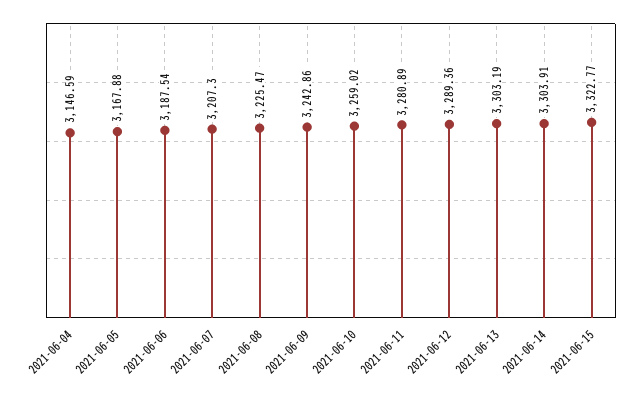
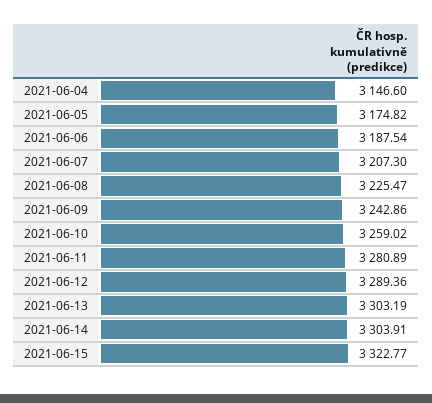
2021-06-04: 3146.59 -> 3146.6
2021-06-05: 3167.88 -> 3174.82

